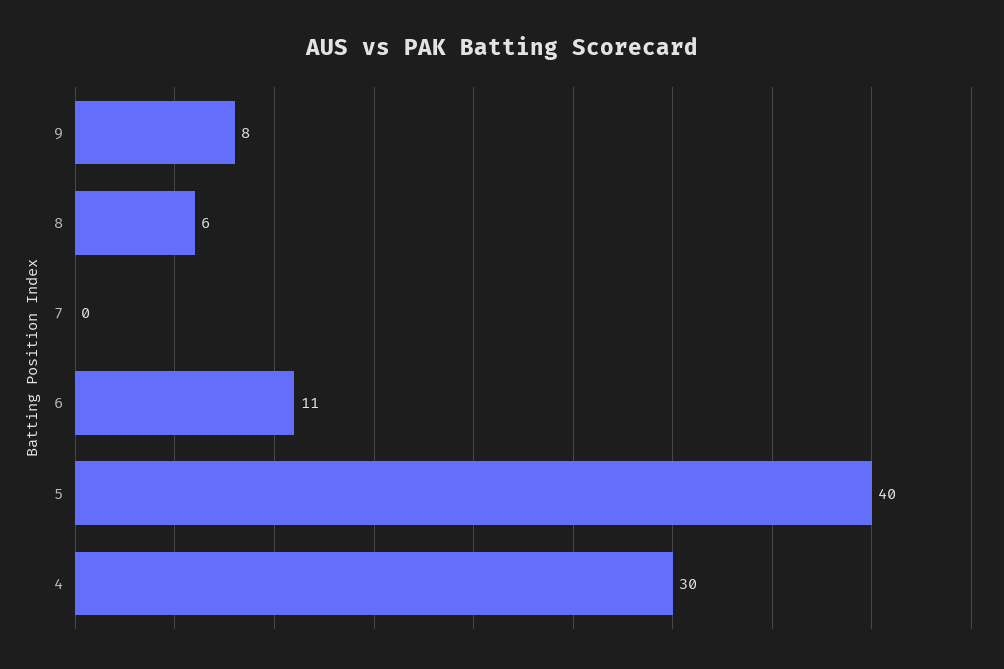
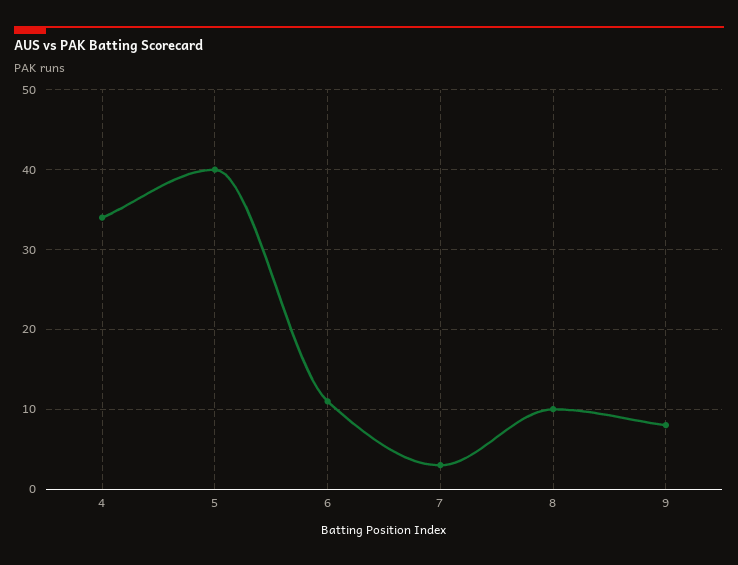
8: 6 -> 10
7: 0 -> 3
4: 30 -> 34

